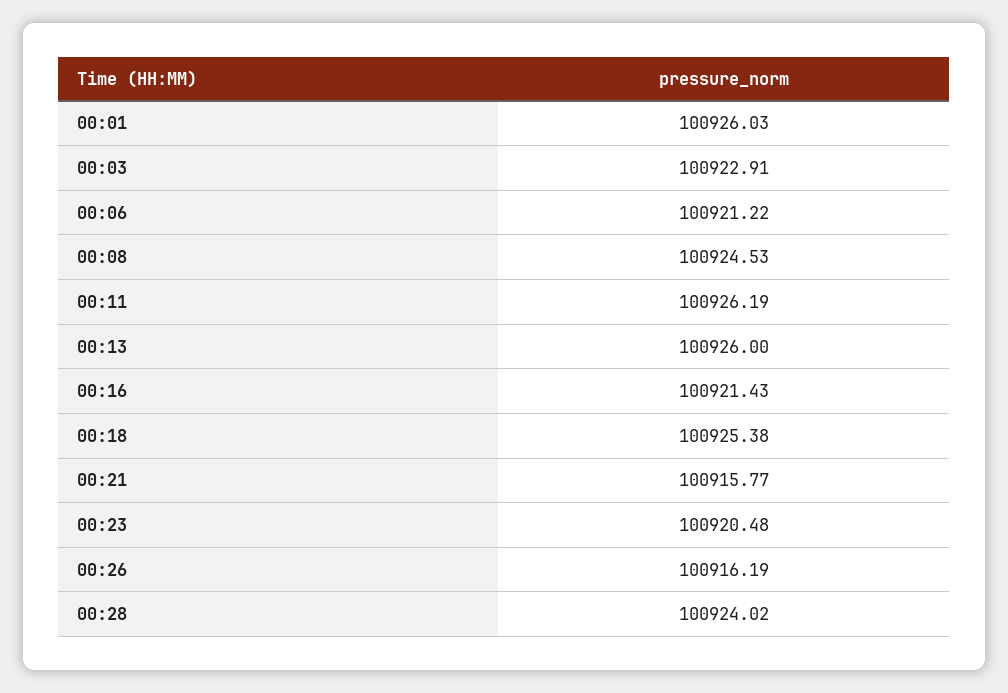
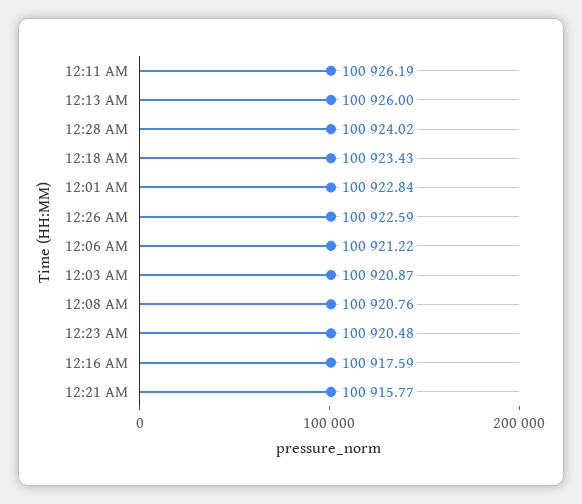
00:01: 100926.03 -> 100922.84
00:03: 100922.91 -> 100920.87
00:08: 100924.53 -> 100920.76
00:16: 100921.43 -> 100917.59
00:18: 100925.38 -> 100923.43
00:26: 100916.19 -> 100922.59

